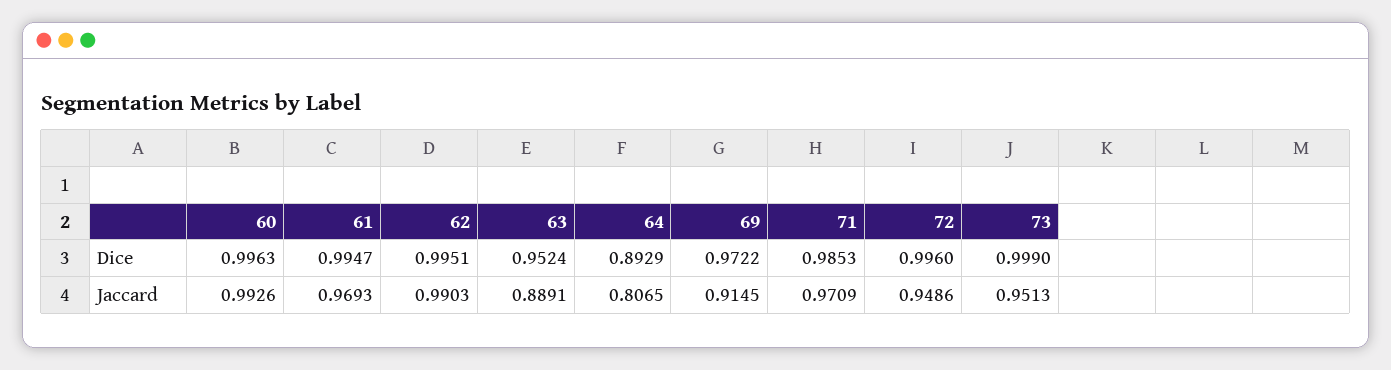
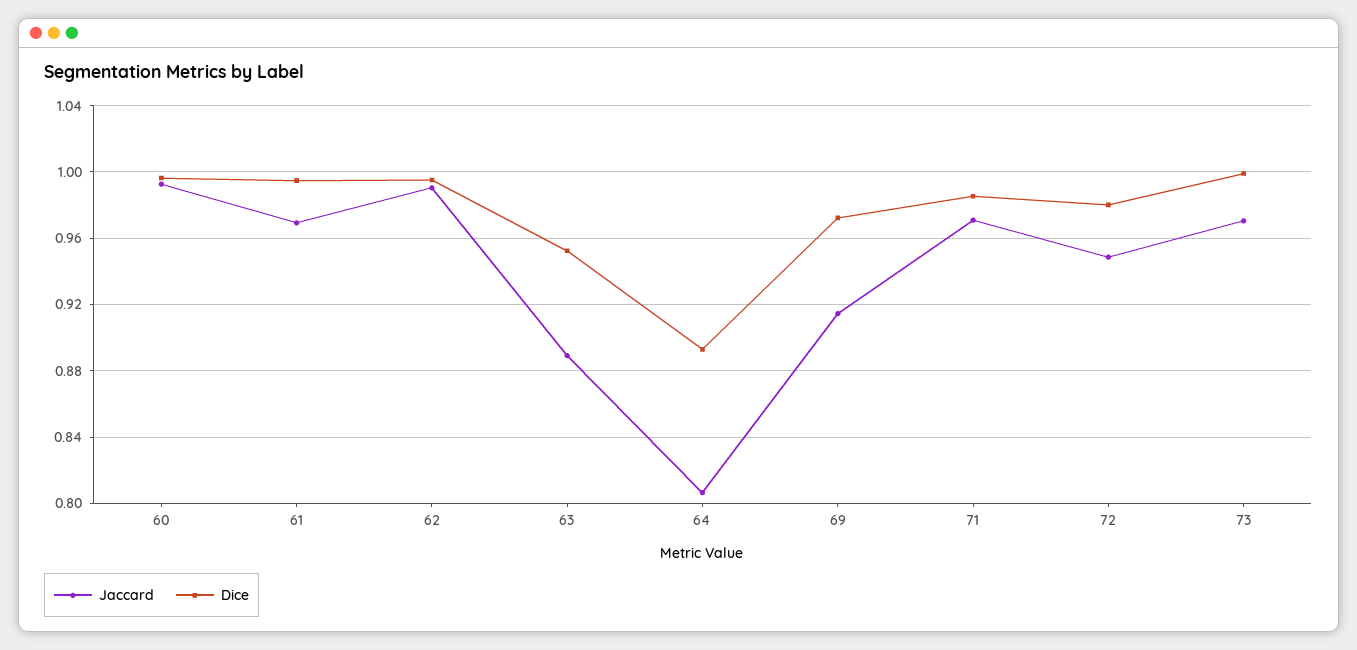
Dice, 72: 0.996 -> 0.98
Jaccard, 73: 0.9513 -> 0.97

